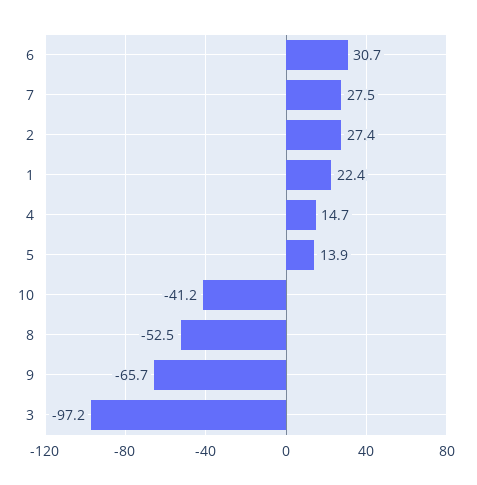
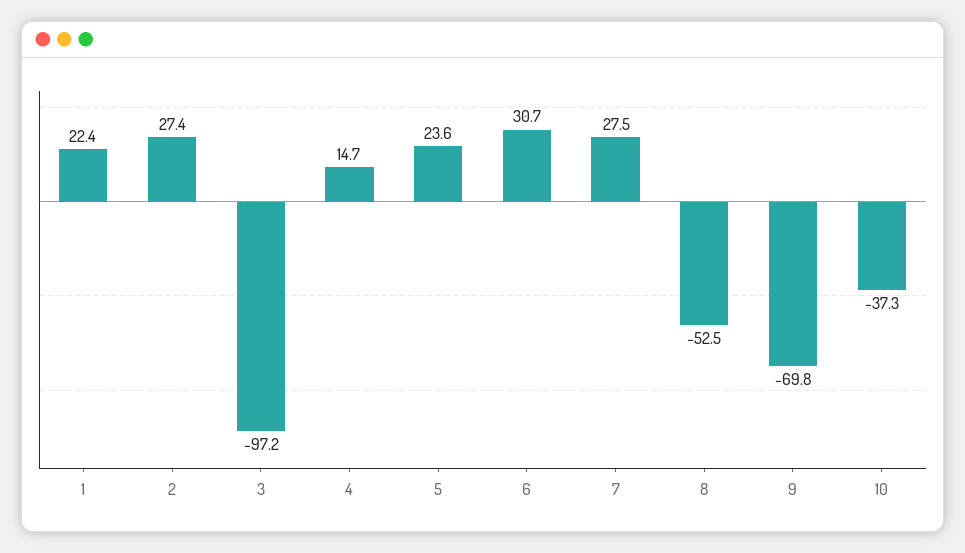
5: 13.9 -> 23.6
10: -41.2 -> -37.3
9: -65.7 -> -69.8

